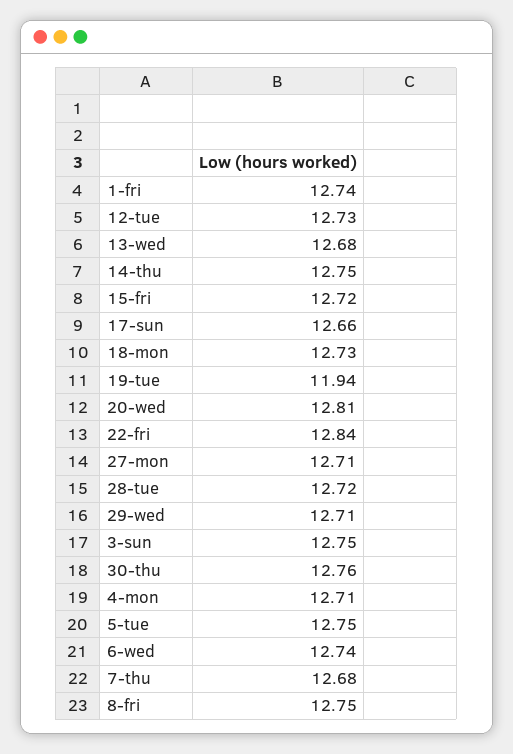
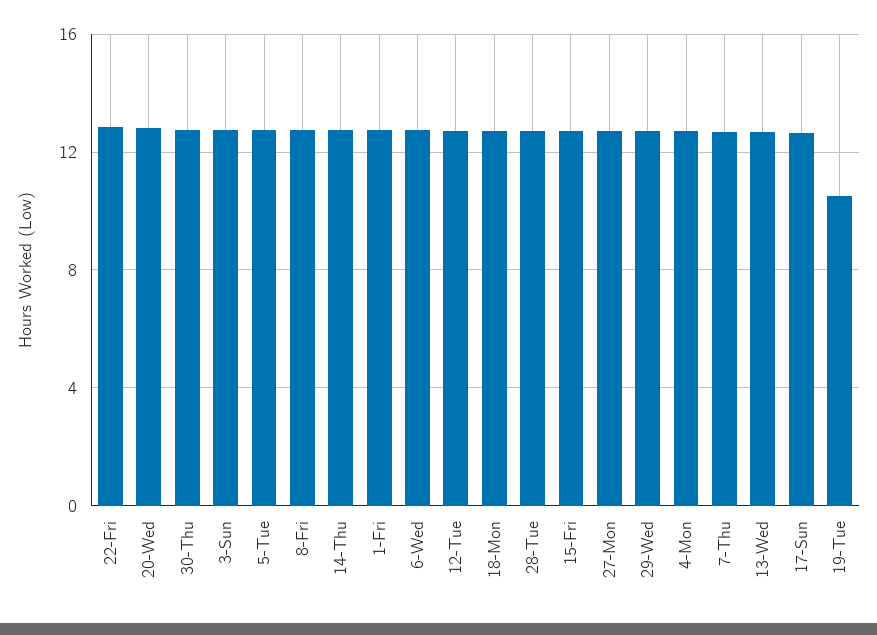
19-tue: 11.94 -> 10.5

